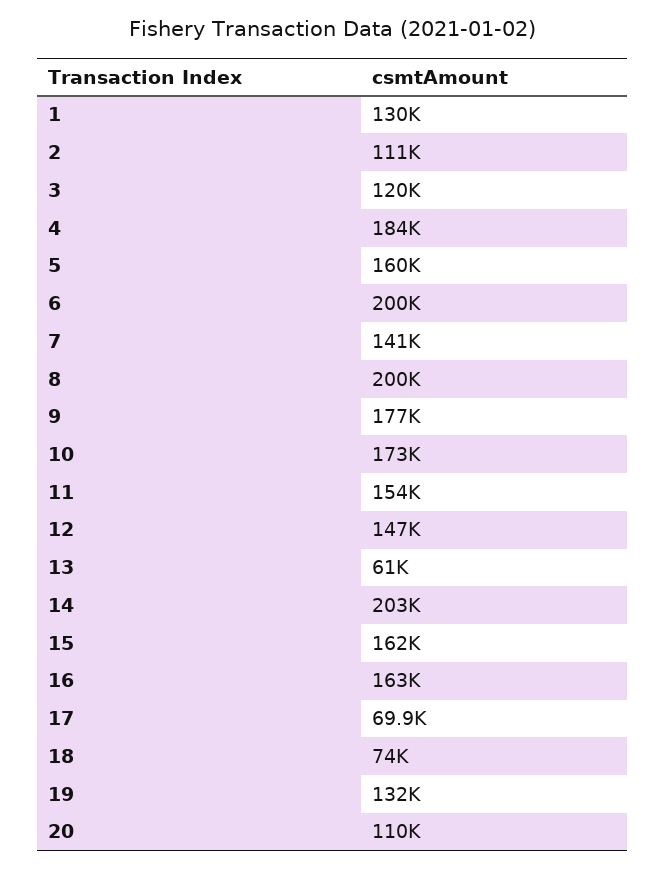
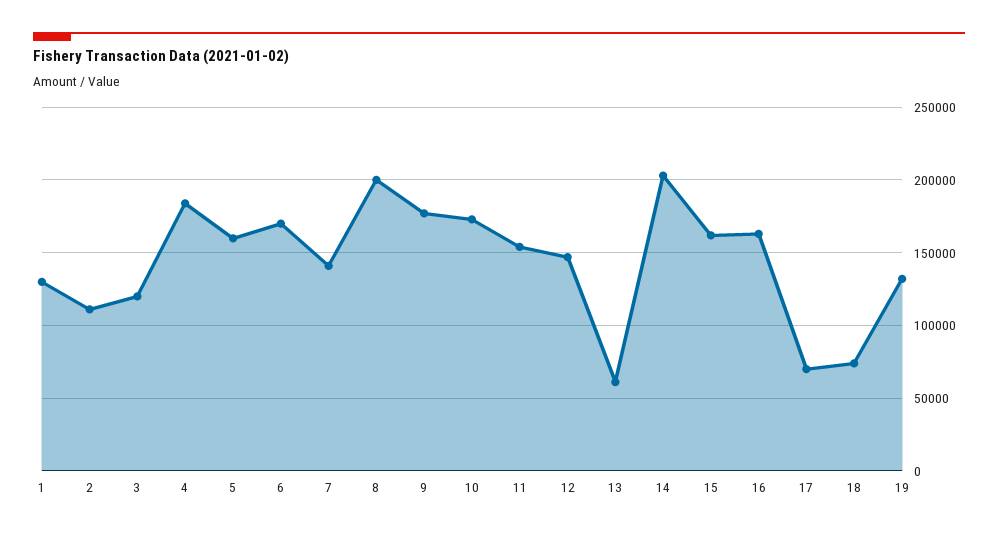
6: 200000 -> 170000
20: 110000 -> none

